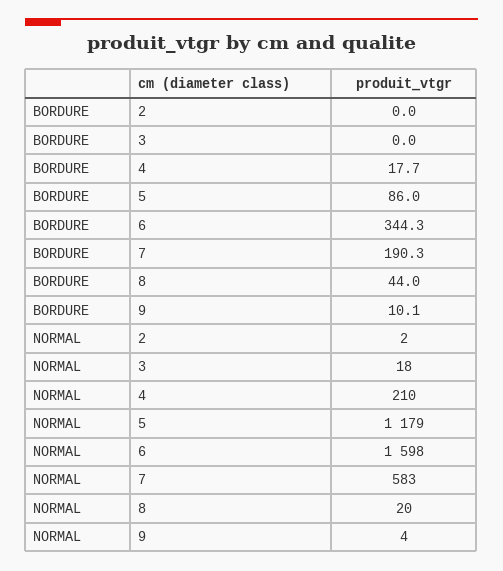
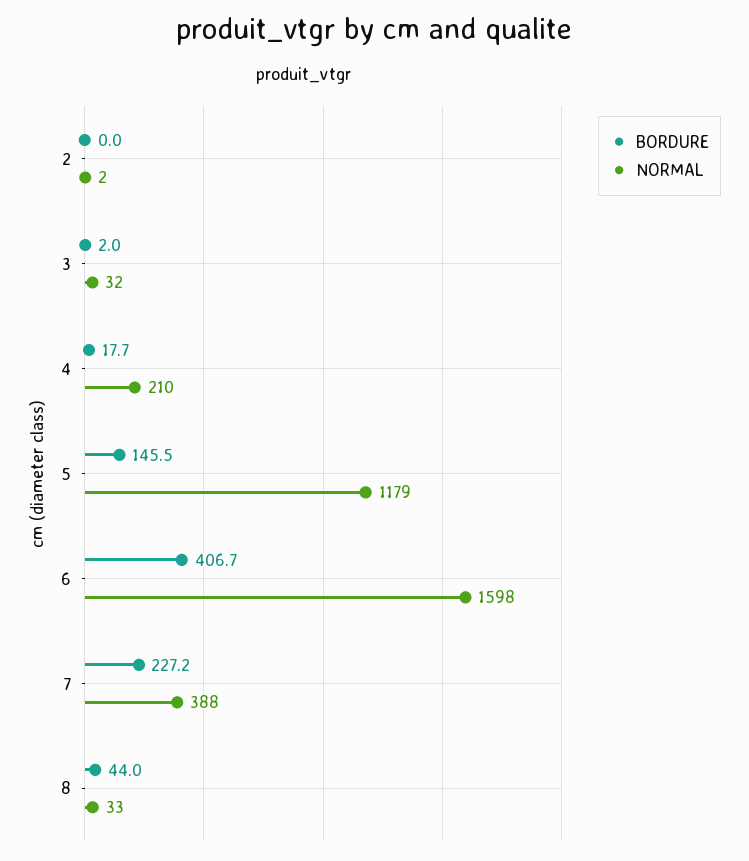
BORDURE, 3: 0 -> 2
BORDURE, 5: 86 -> 145.5
BORDURE, 6: 344.3 -> 406.7
BORDURE, 7: 190.3 -> 227.2
BORDURE, 9: 10.1 -> none
NORMAL, 3: 18 -> 32
NORMAL, 7: 583 -> 388
NORMAL, 8: 20 -> 33
NORMAL, 9: 4 -> none

